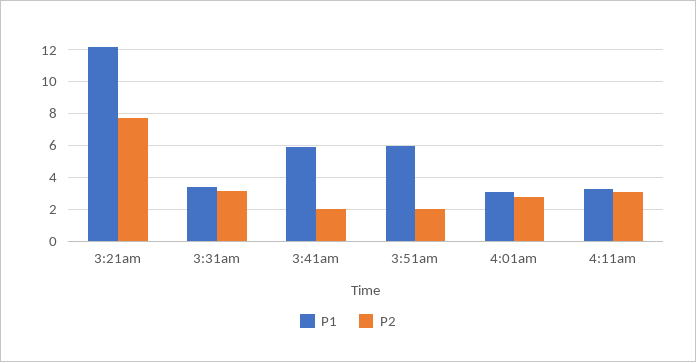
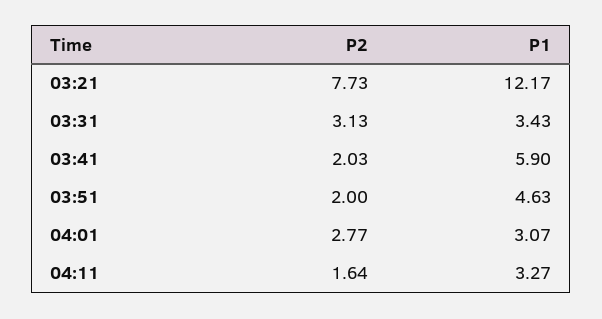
P1, 3:51am: 6 -> 4.63
P2, 4:11am: 3 -> 1.64

